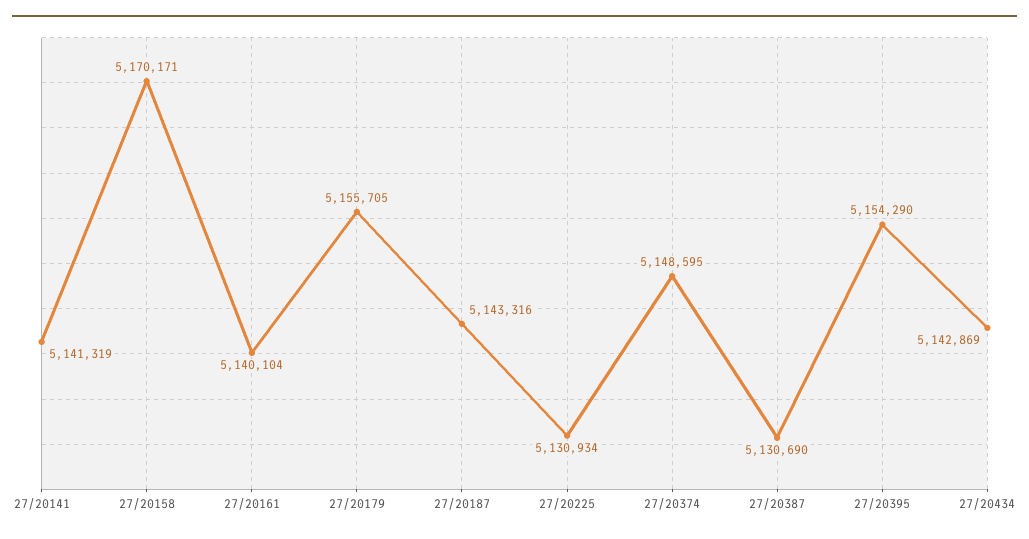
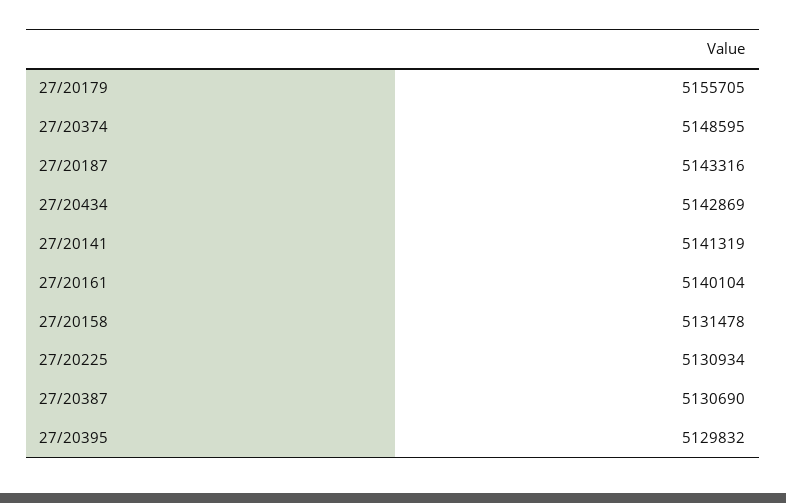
27/20158: 5170171 -> 5131478
27/20395: 5154290 -> 5129832

